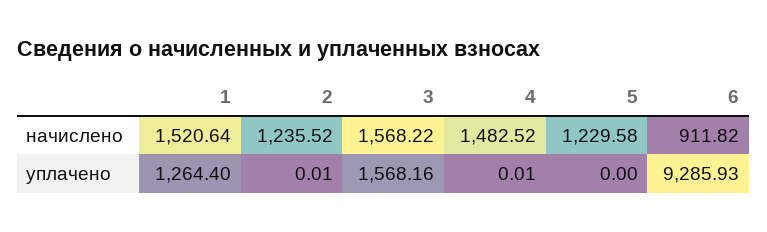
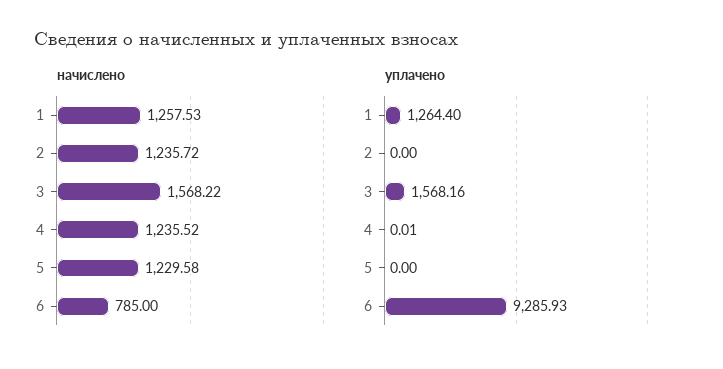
начислено, 1: 1520.64 -> 1257.53
начислено, 2: 1235.52 -> 1235.72
начислено, 4: 1482.52 -> 1235.52
начислено, 6: 911.82 -> 785
уплачено, 2: 0.01 -> 0

